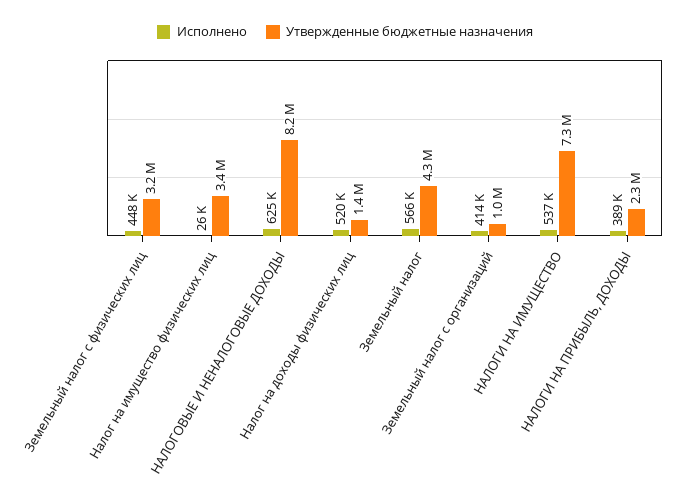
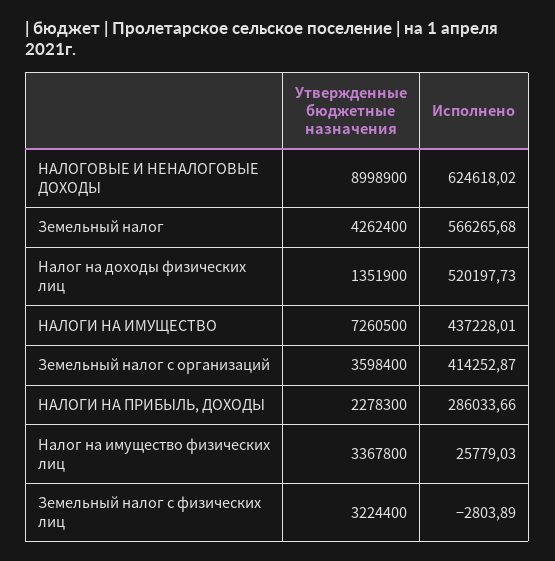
Исполнено, Земельный налог с физических лиц: 448000 -> -2803.89
Утвержденные бюджетные назначения, НАЛОГОВЫЕ И НЕНАЛОГОВЫЕ ДОХОДЫ: 8200000 -> 8998900
Утвержденные бюджетные назначения, Земельный налог с организаций: 1000000 -> 3598400
Исполнено, НАЛОГИ НА ИМУЩЕСТВО: 537000 -> 437228.01
Исполнено, НАЛОГИ НА ПРИБЫЛЬ, ДОХОДЫ: 389000 -> 286033.66

